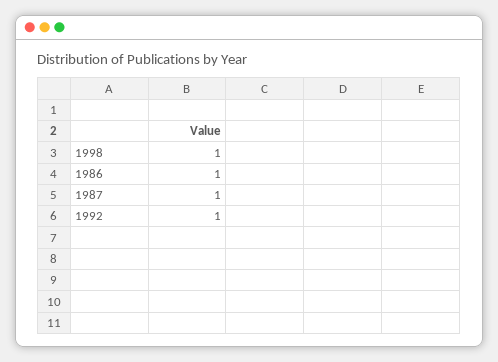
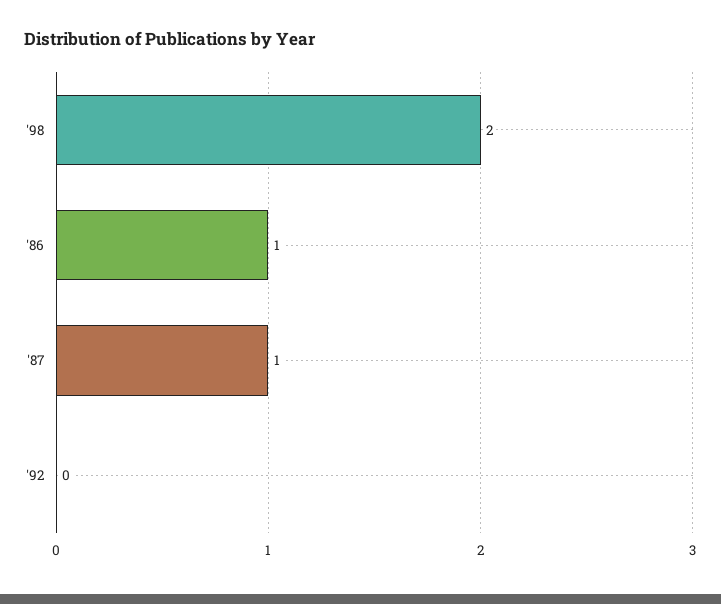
1998: 1 -> 2
1992: 1 -> 0

